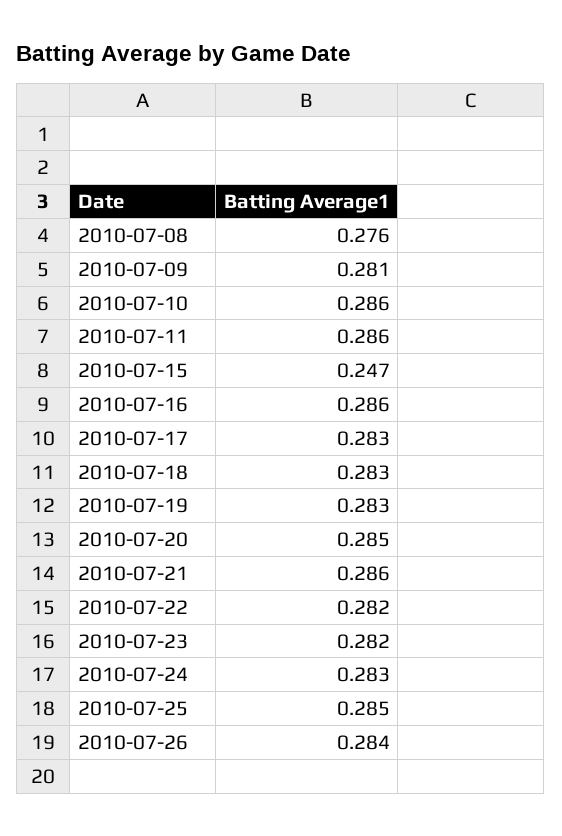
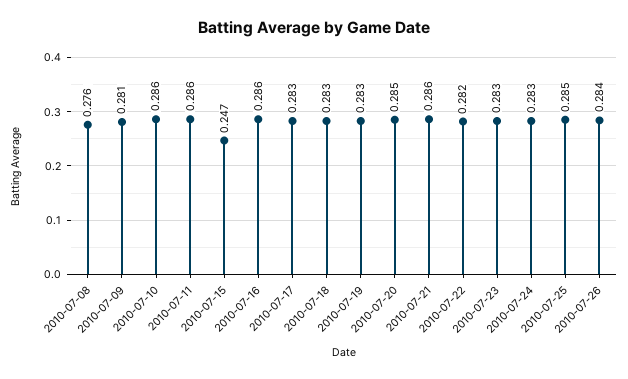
2010-07-23: 0.282 -> 0.283

